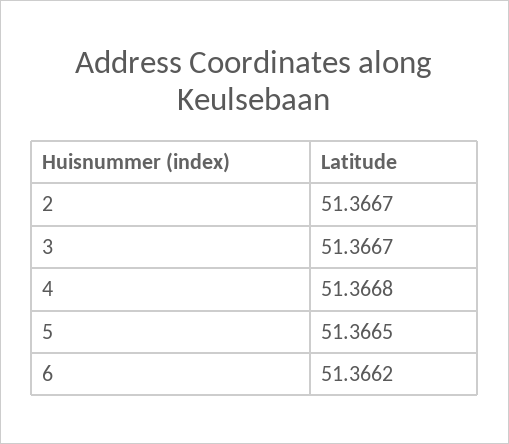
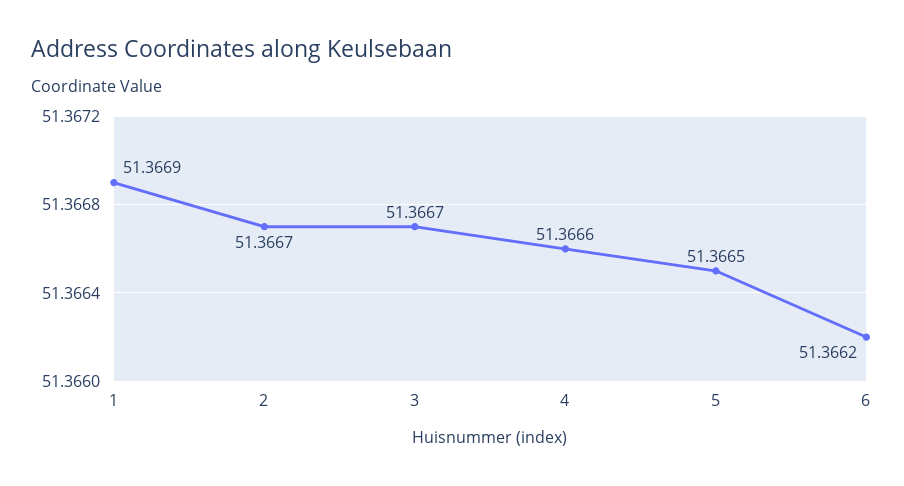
4: 51.3668 -> 51.3666
1: none -> 51.3669

